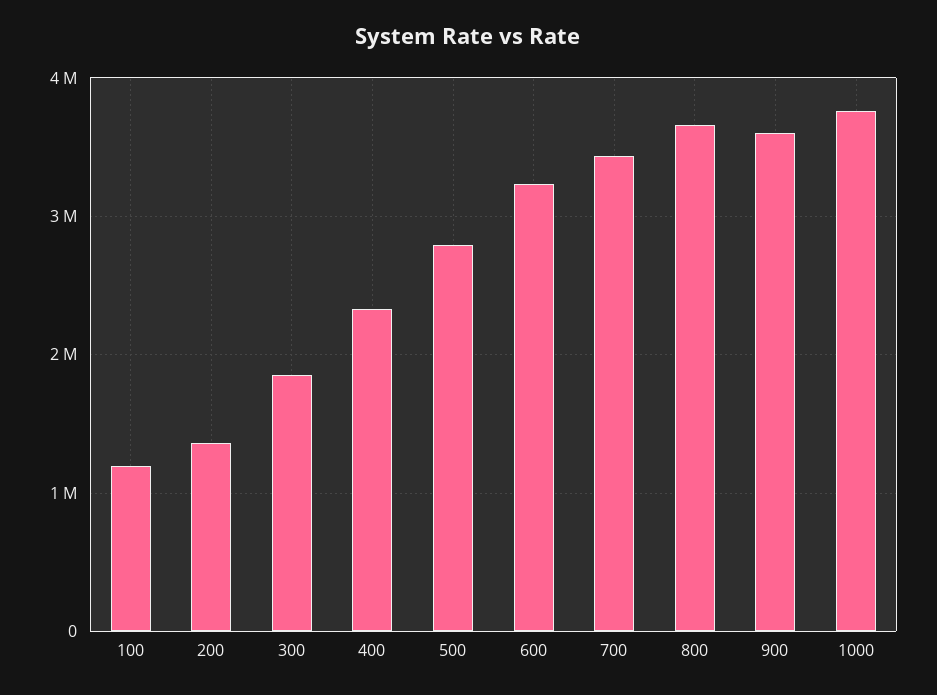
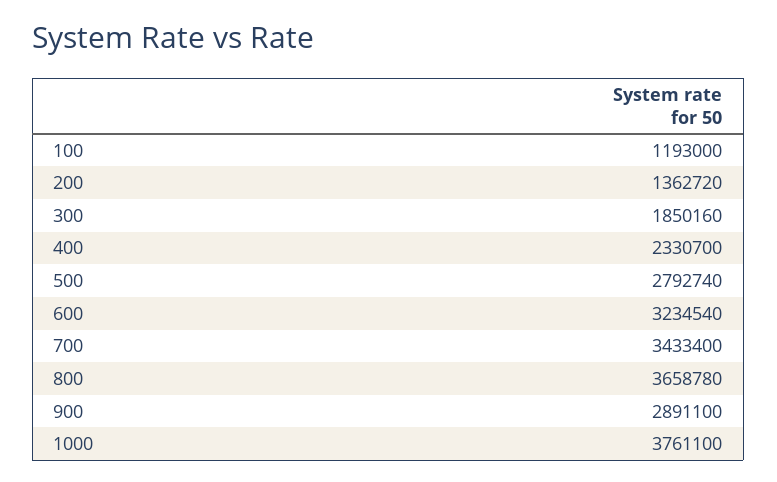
900: 3600000 -> 2891100

